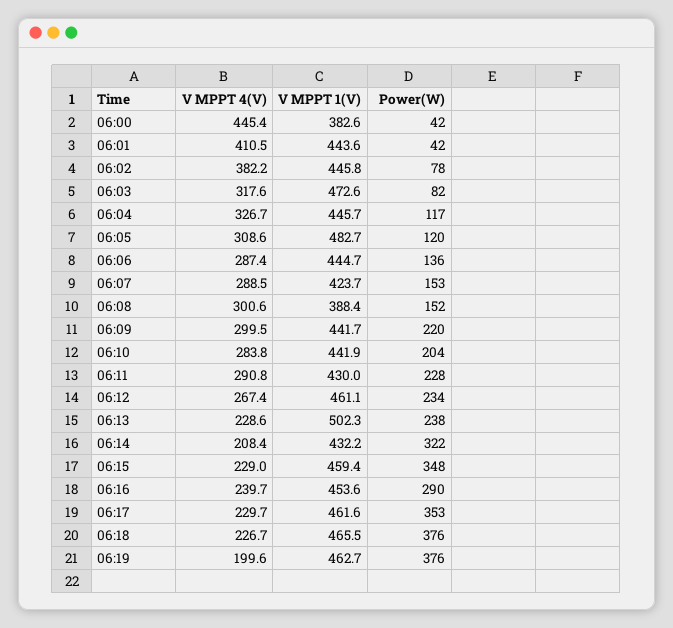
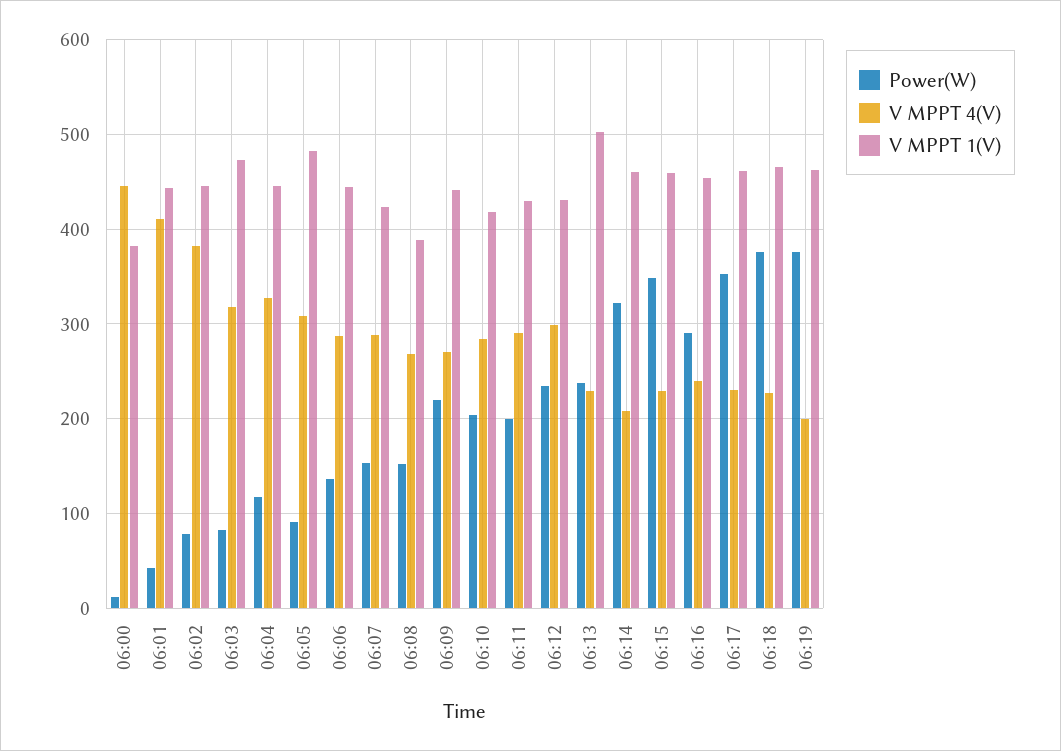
Power(W), 06:00: 42 -> 10
Power(W), 06:05: 120 -> 90
V MPPT 4(V), 06:08: 300.6 -> 270
V MPPT 4(V), 06:09: 299.5 -> 270
V MPPT 1(V), 06:10: 441.9 -> 420
Power(W), 06:11: 228 -> 200
V MPPT 4(V), 06:12: 267.4 -> 300
V MPPT 1(V), 06:12: 461.1 -> 430
V MPPT 1(V), 06:14: 432.2 -> 460

